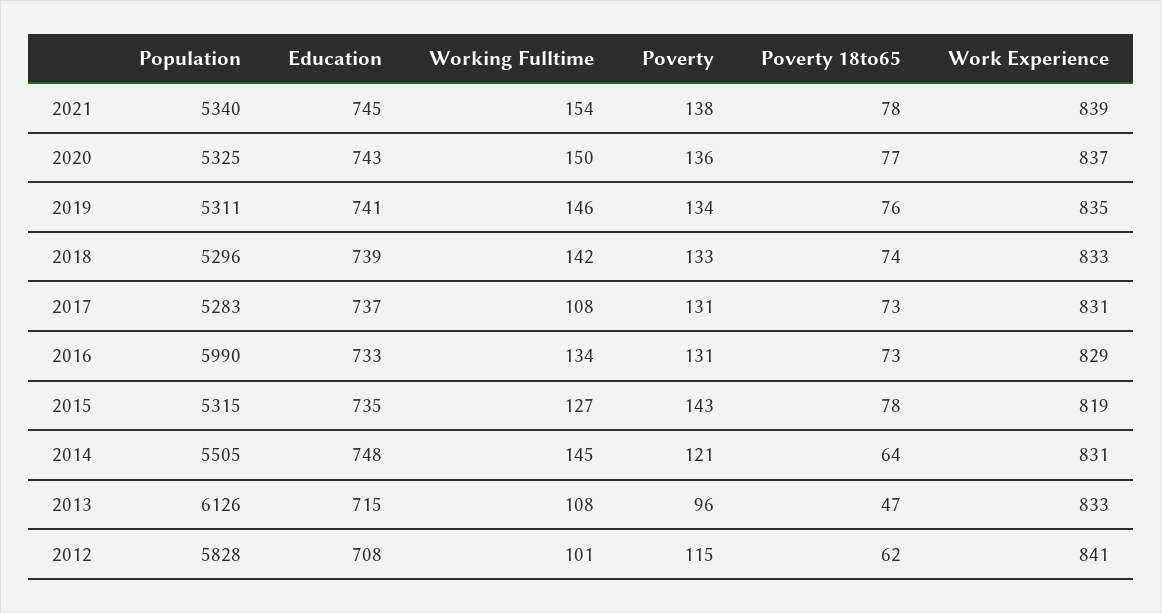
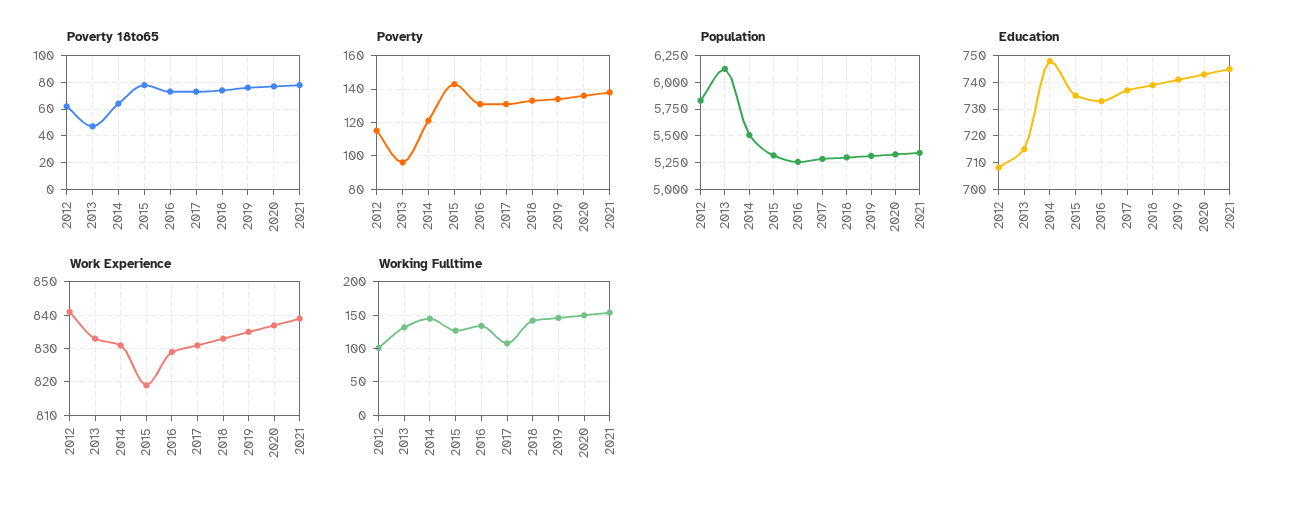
Population, 2016: 5990 -> 5250
Working Fulltime, 2013: 108 -> 130

